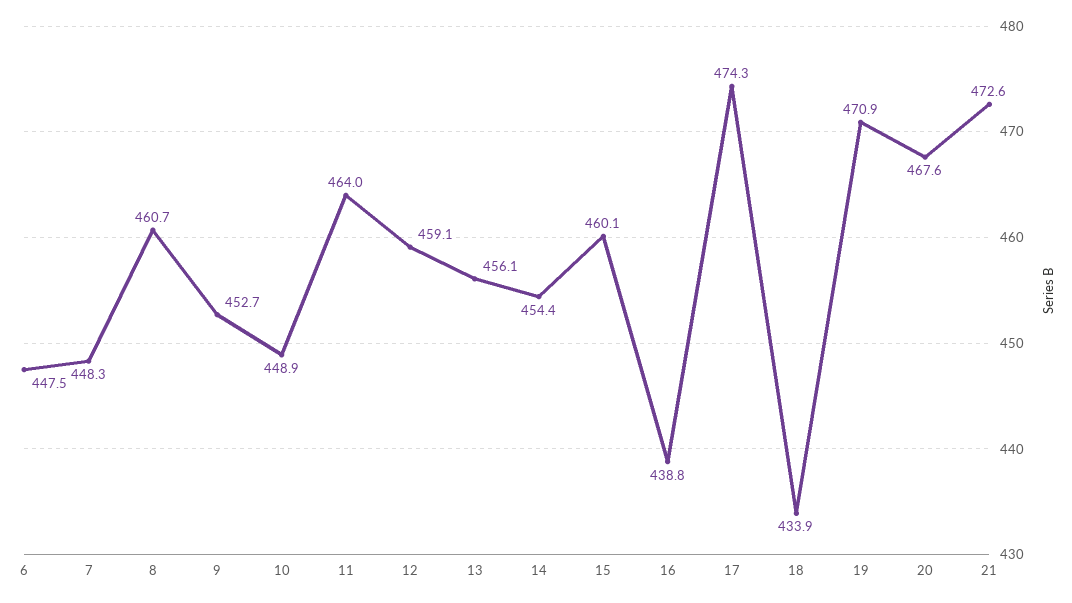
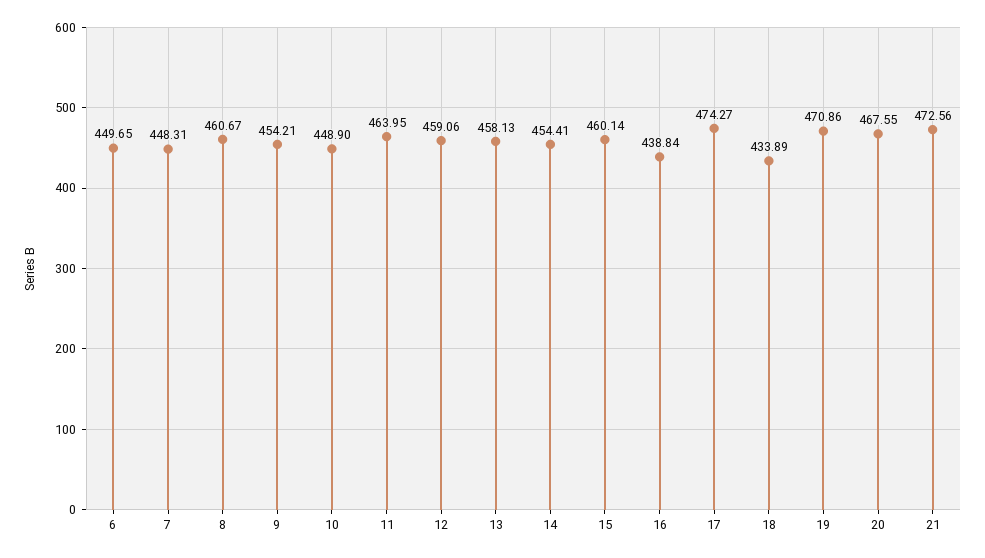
6: 447.5 -> 449.65
9: 452.7 -> 454.21
13: 456.1 -> 458.13

